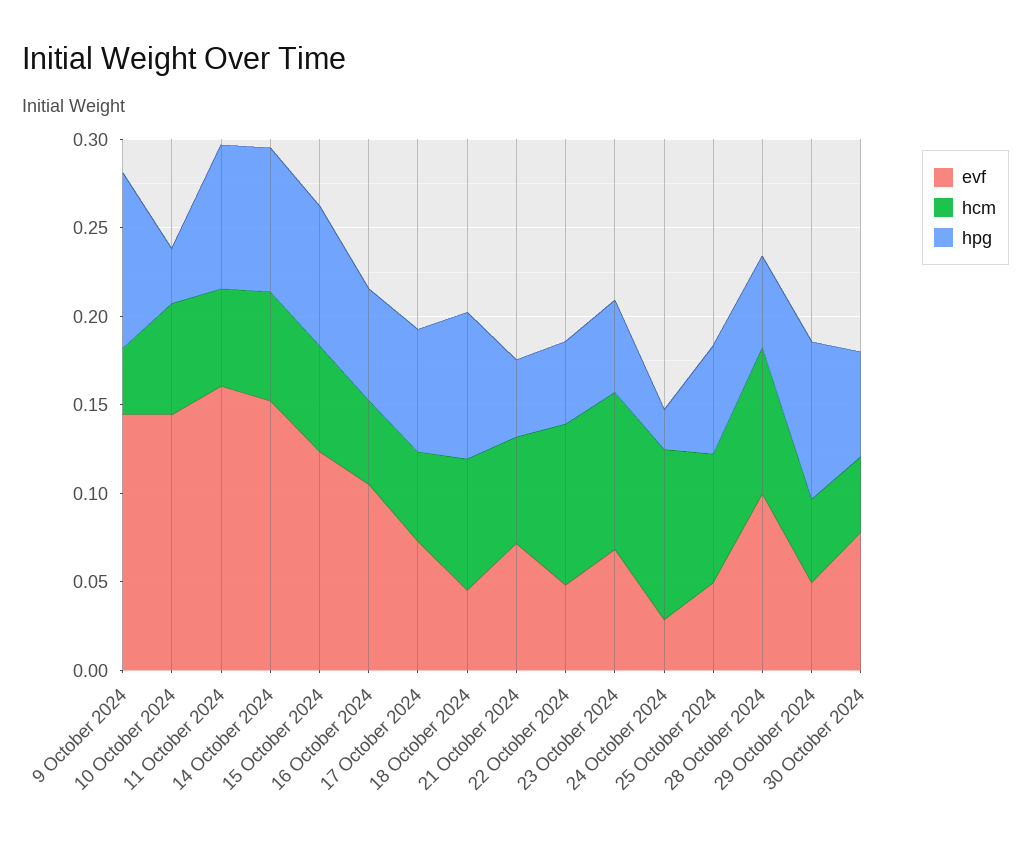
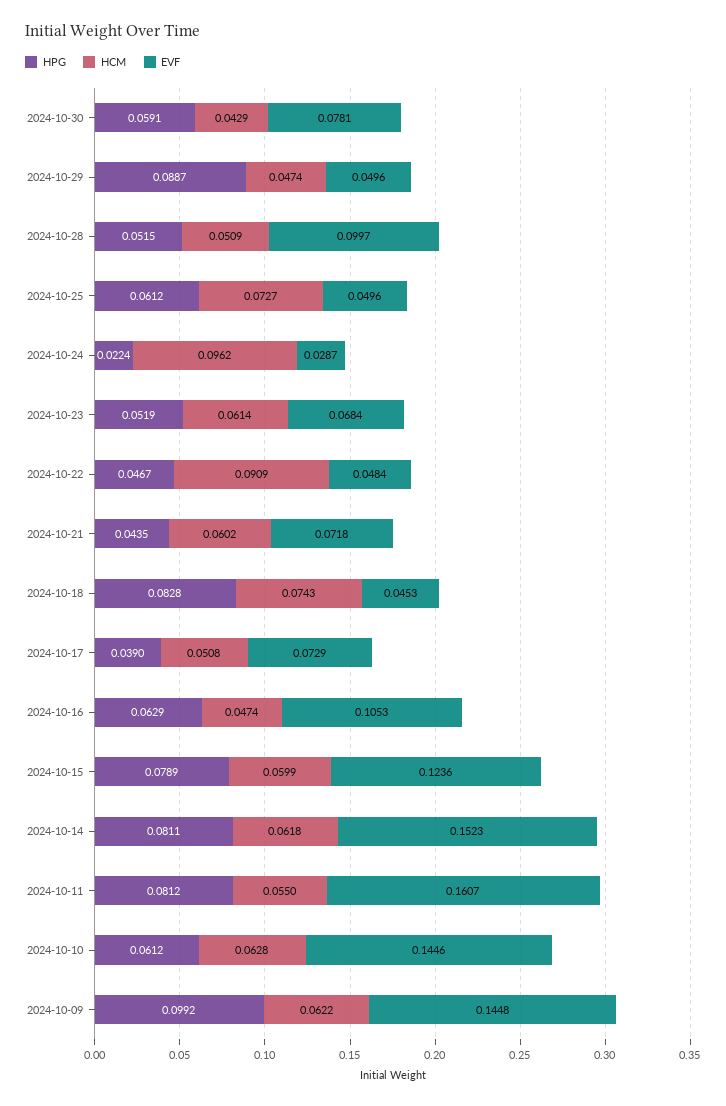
hcm, 9 October 2024: 0.04 -> 0.0622
hpg, 10 October 2024: 0.03 -> 0.0612
hpg, 17 October 2024: 0.07 -> 0.039
hcm, 23 October 2024: 0.09 -> 0.0614
hcm, 28 October 2024: 0.08 -> 0.0509

